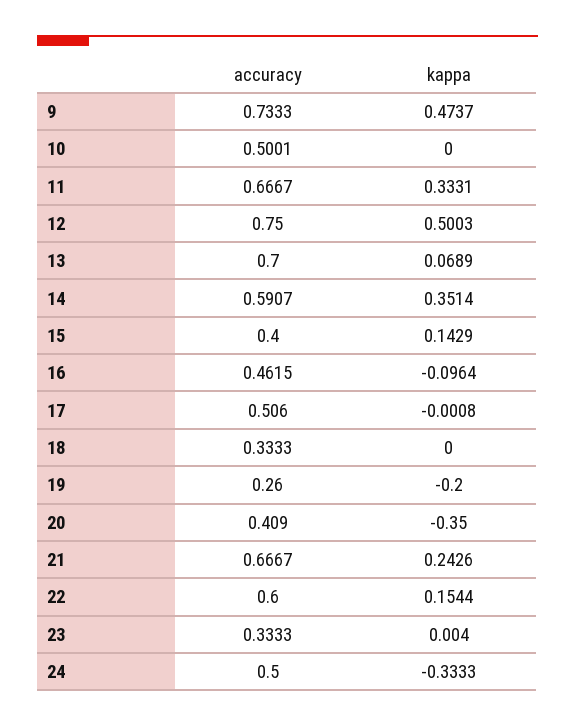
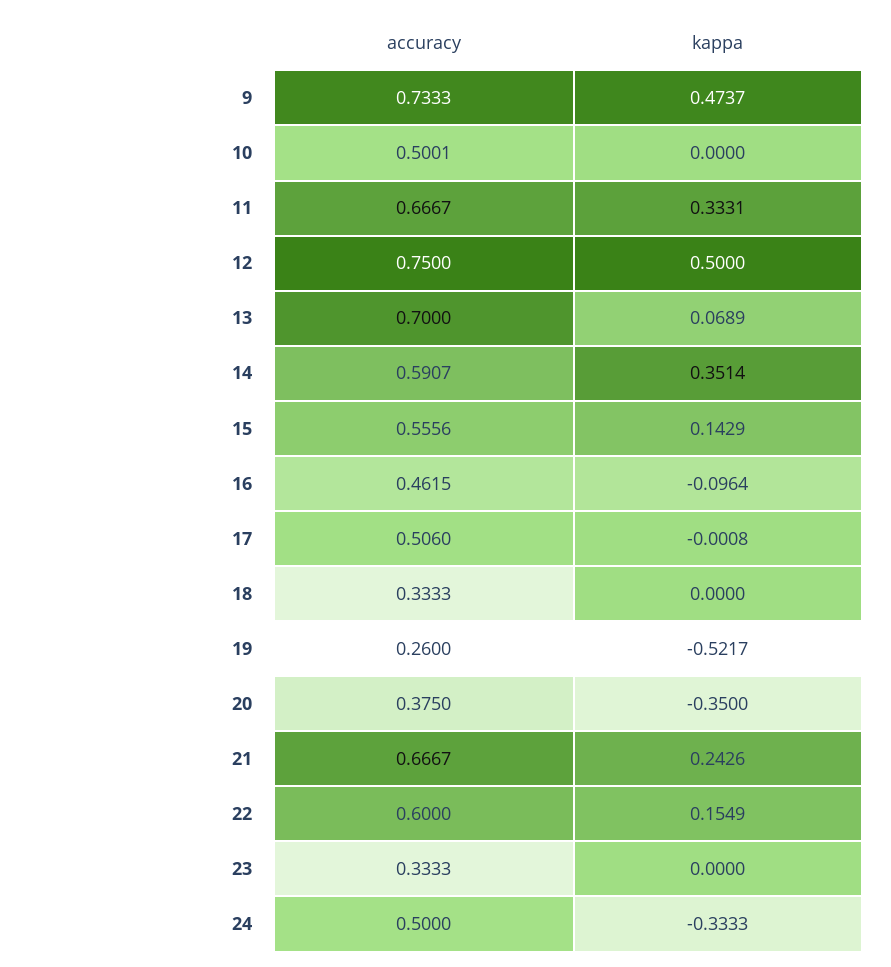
kappa, 12: 0.5003 -> 0.5
accuracy, 15: 0.4 -> 0.5556
kappa, 19: -0.2 -> -0.5217
accuracy, 20: 0.409 -> 0.375
kappa, 22: 0.1544 -> 0.1549
kappa, 23: 0.004 -> 0

